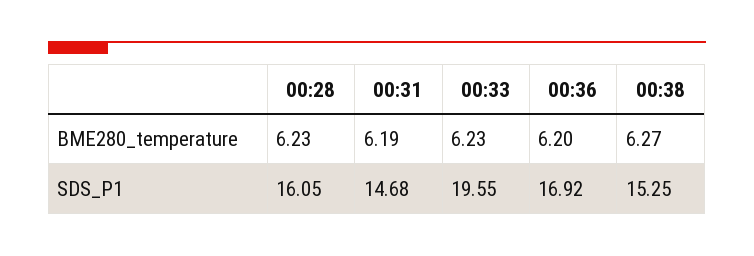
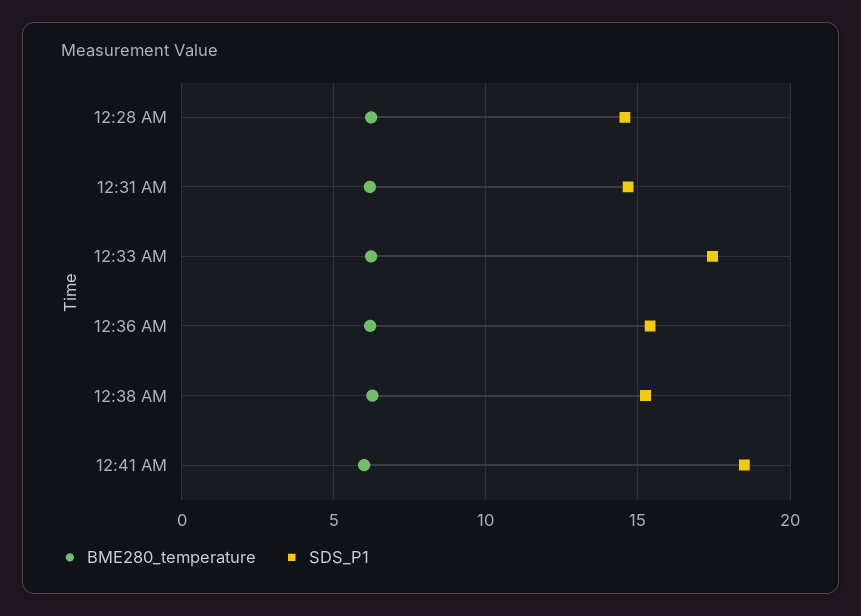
SDS_P1, 00:28: 16.05 -> 14.5
SDS_P1, 00:33: 19.55 -> 17.5
SDS_P1, 00:36: 16.92 -> 15.5
BME280_temperature, 12:41 AM: none -> 6
SDS_P1, 12:41 AM: none -> 18.5

